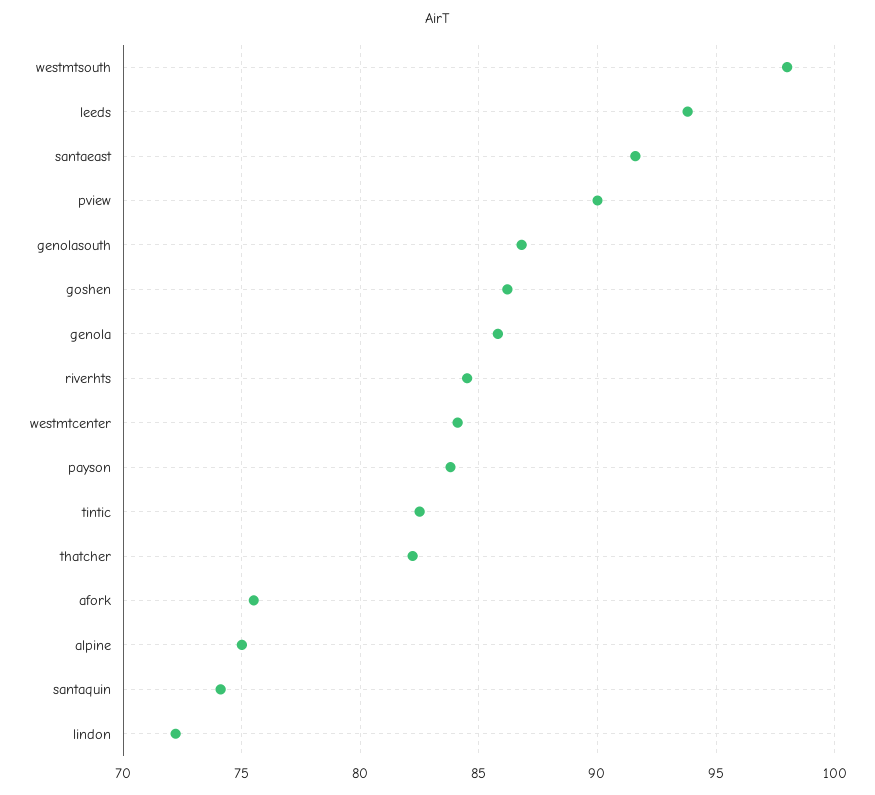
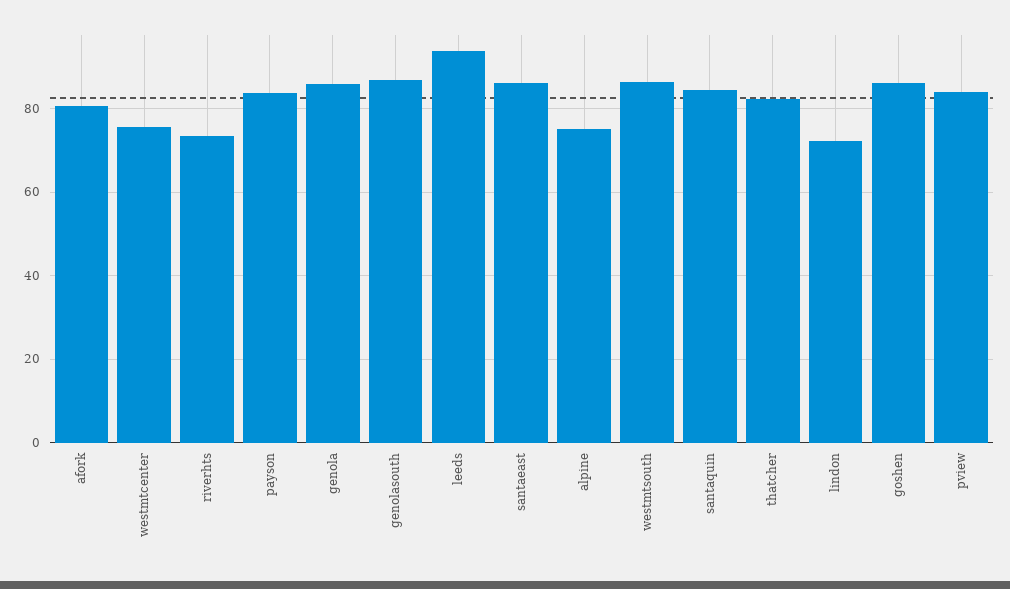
westmtsouth: 98 -> 86
santaeast: 91.5 -> 86
pview: 90 -> 84
riverhts: 84.5 -> 74
westmtcenter: 84 -> 76
tintic: 82.5 -> none
afork: 75.5 -> 80
santaquin: 74 -> 84

